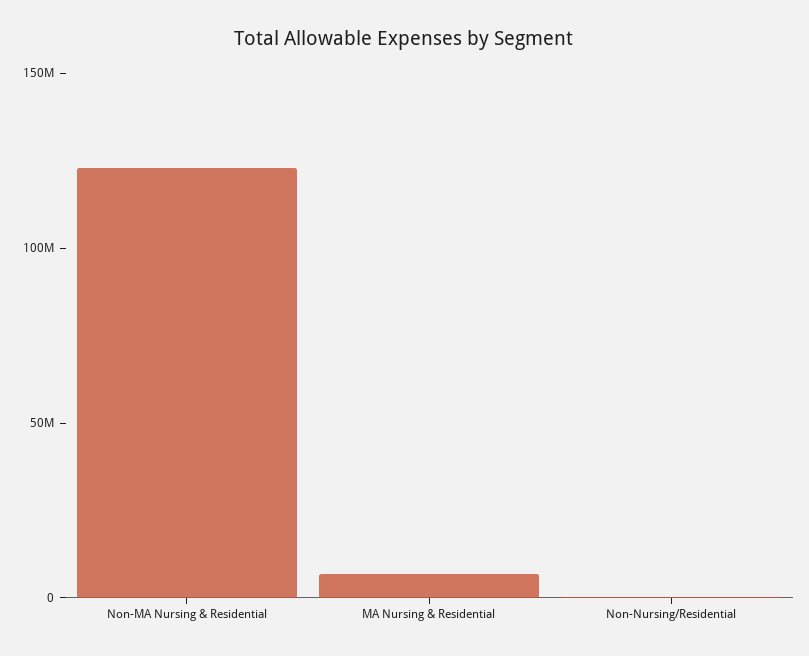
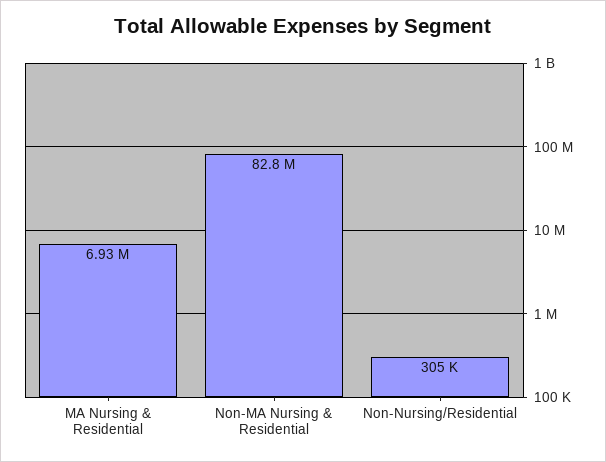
Non-MA Nursing & Residential: 120000000 -> 82800000

